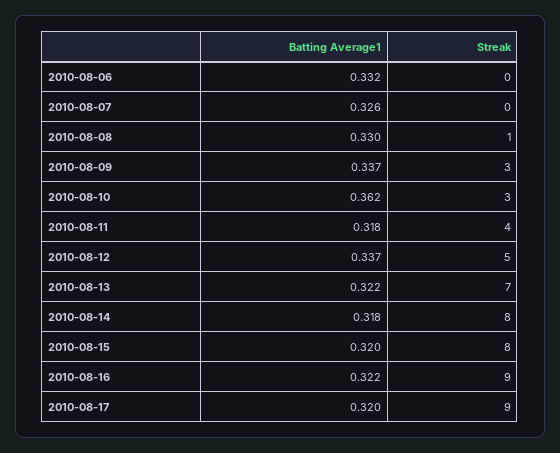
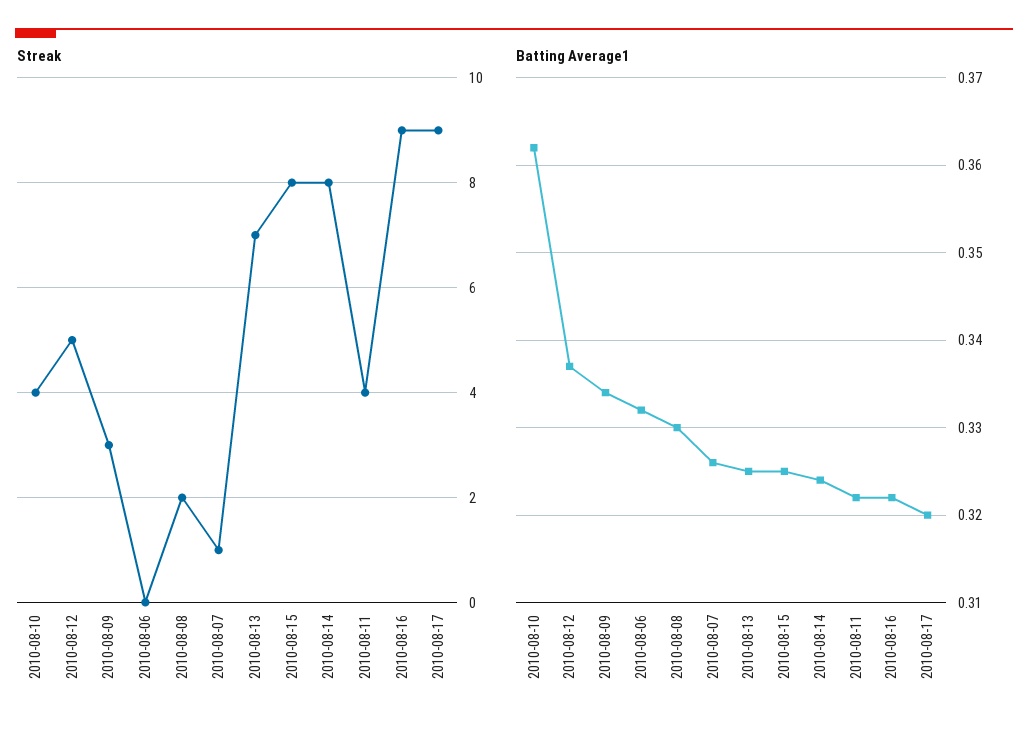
Streak, 2010-08-07: 0 -> 1
Streak, 2010-08-08: 1 -> 2
Batting Average1, 2010-08-09: 0.337 -> 0.334
Streak, 2010-08-10: 3 -> 4
Batting Average1, 2010-08-11: 0.318 -> 0.322
Batting Average1, 2010-08-13: 0.322 -> 0.325
Batting Average1, 2010-08-14: 0.318 -> 0.324
Batting Average1, 2010-08-15: 0.32 -> 0.325

